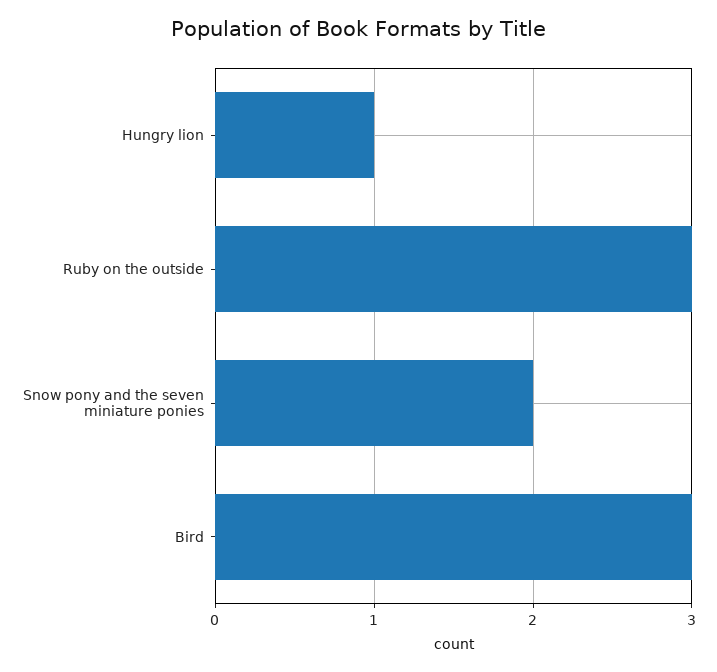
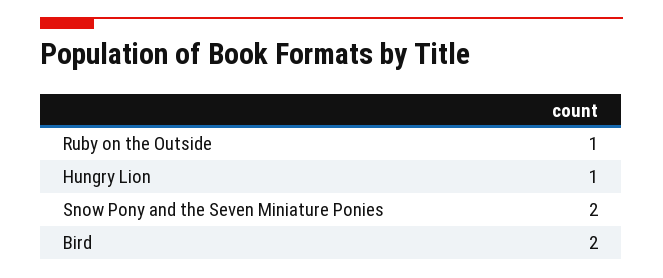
Ruby on the outside: 3 -> 1
Bird: 3 -> 2

